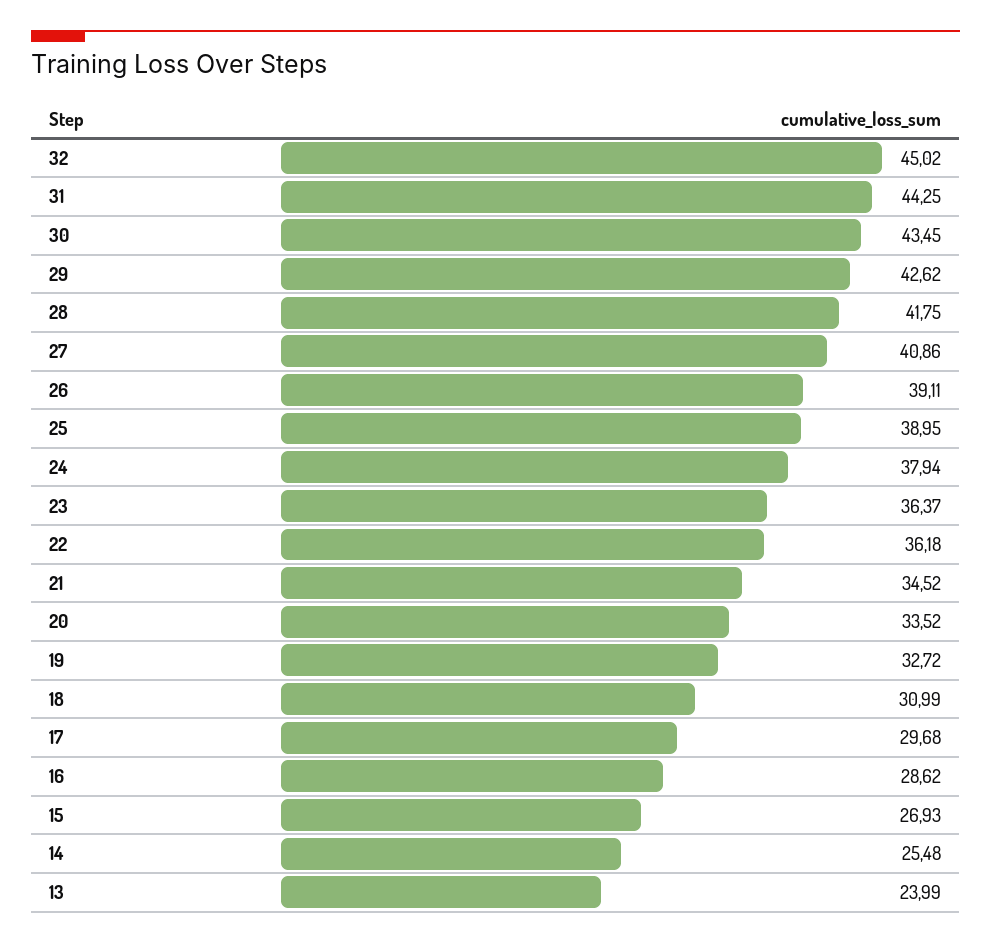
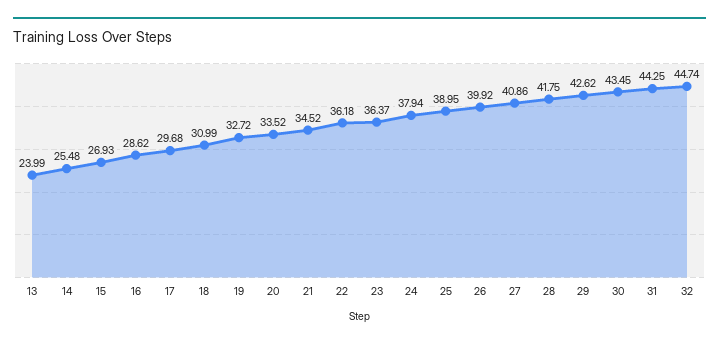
32: 45.02 -> 44.74
26: 39.11 -> 39.92

